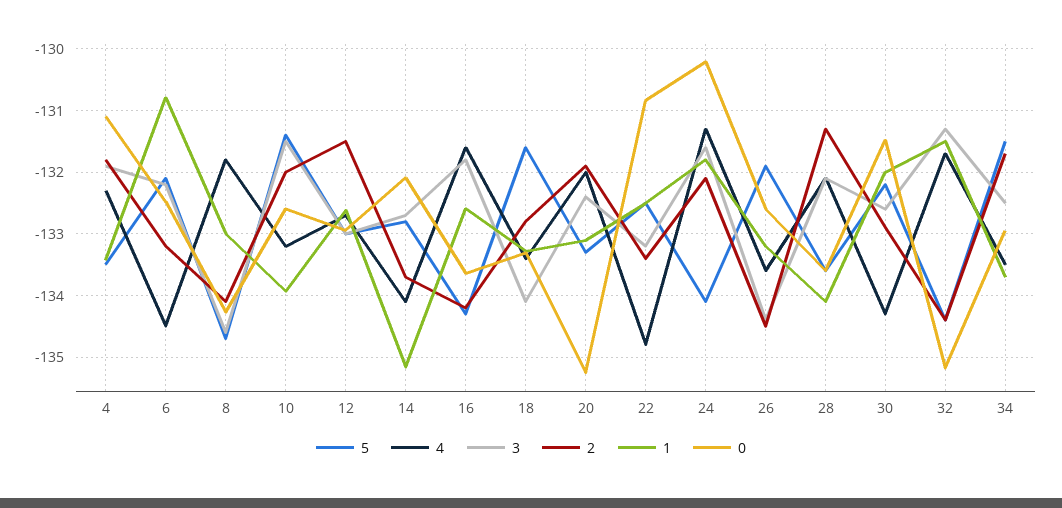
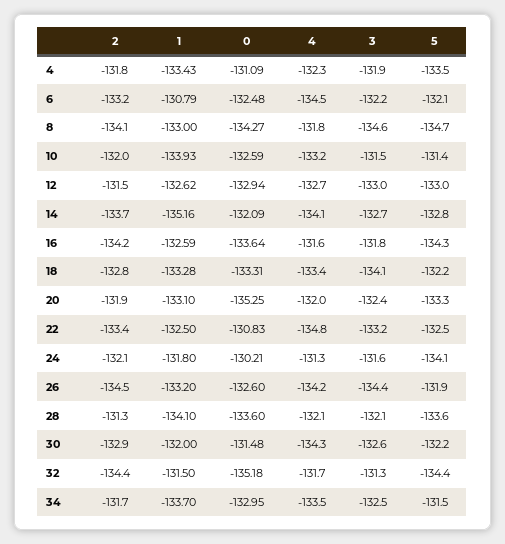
5, 18: -131.6 -> -132.2
4, 26: -133.6 -> -134.2

